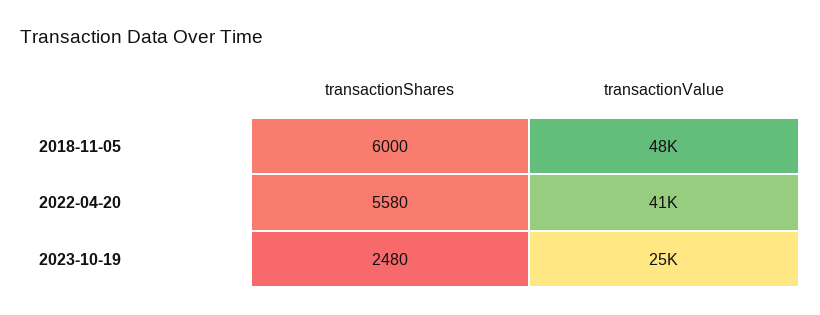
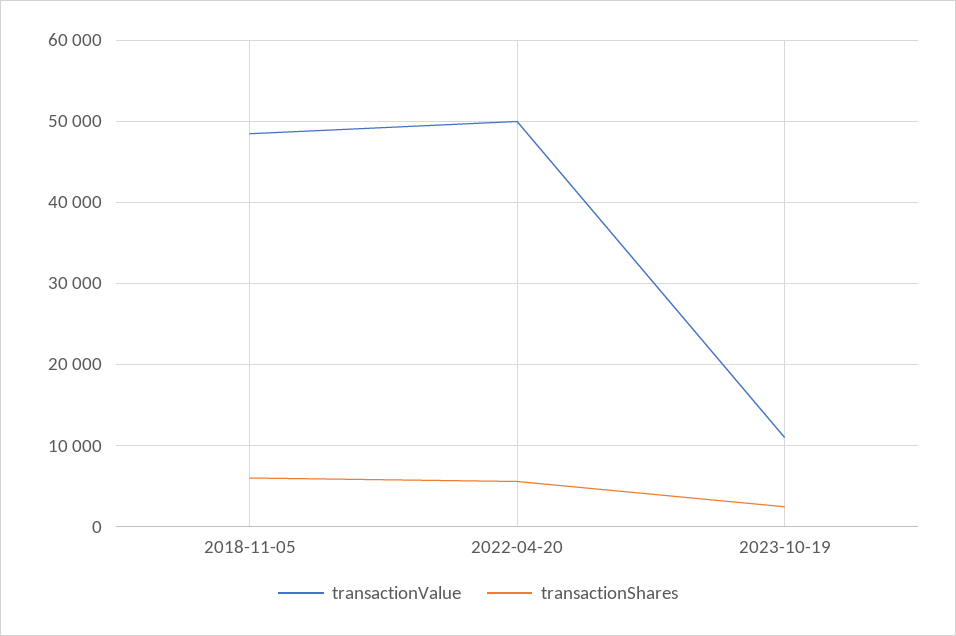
transactionValue, 2022-04-20: 41000 -> 50000
transactionValue, 2023-10-19: 25000 -> 11000

